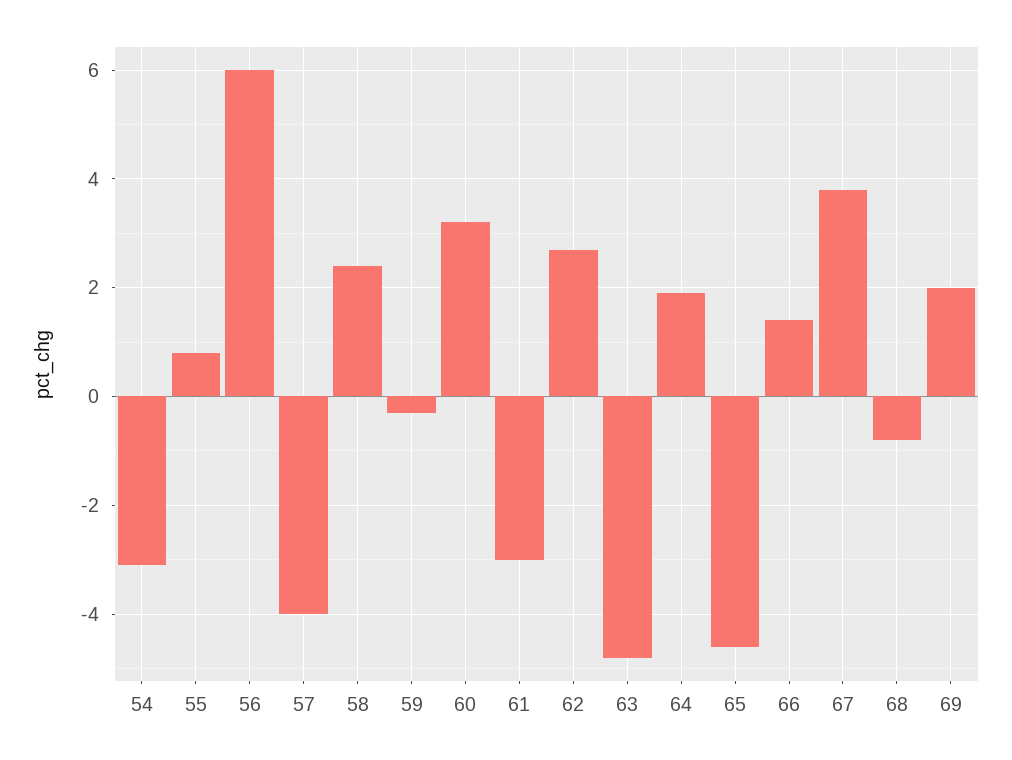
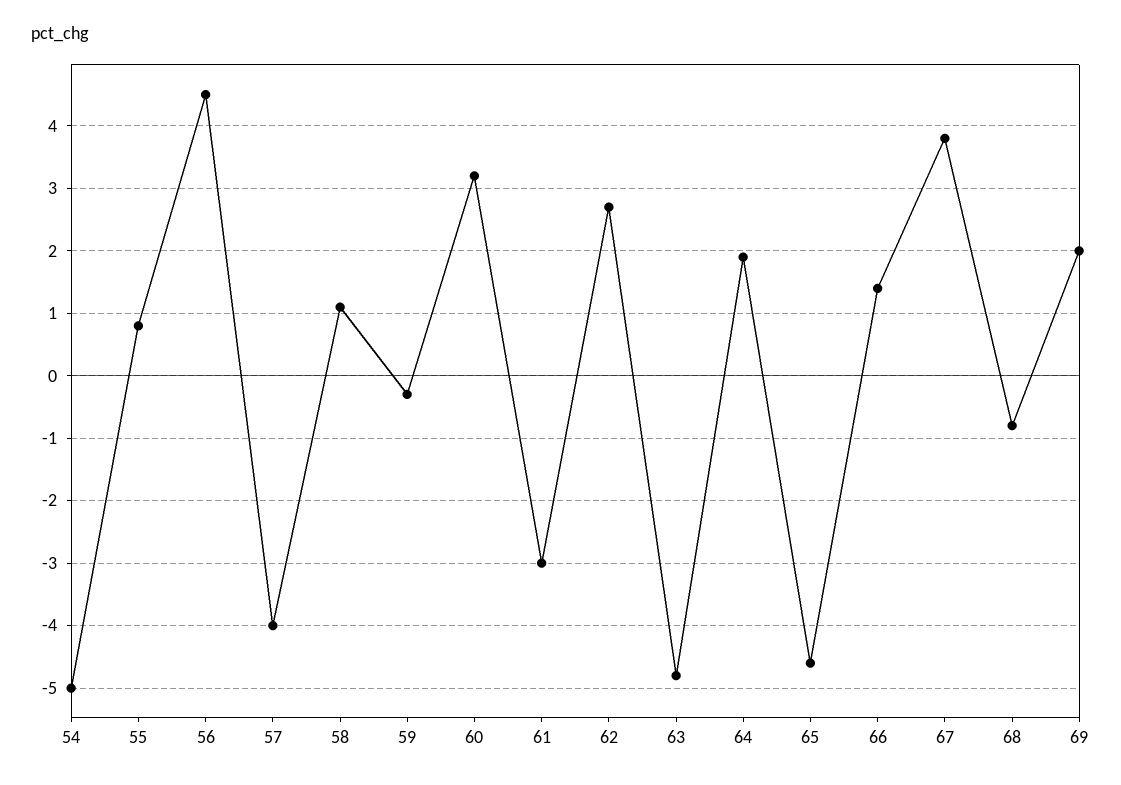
54: -3 -> -5
56: 6 -> 4.5
58: 2.5 -> 1.1

